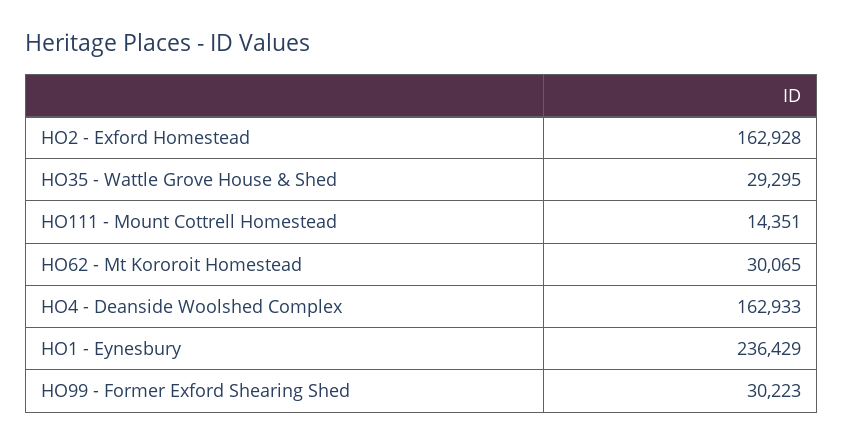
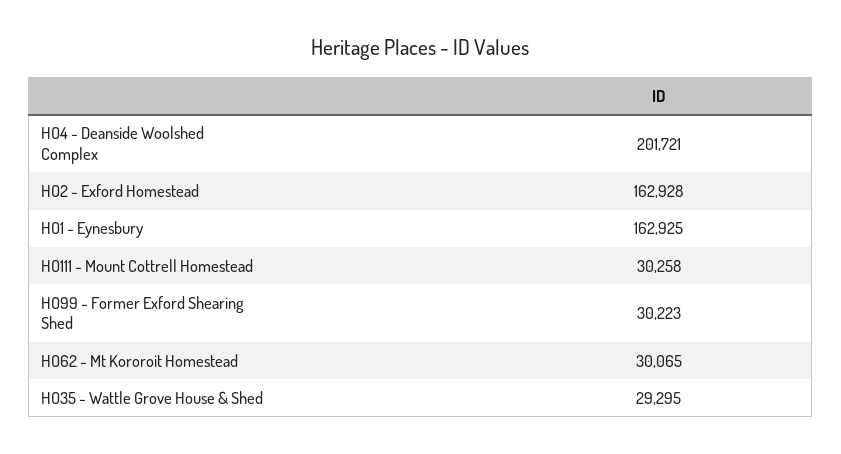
HO111 - Mount Cottrell Homestead: 14351 -> 30258
HO4 - Deanside Woolshed Complex: 162933 -> 201721
HO1 - Eynesbury: 236429 -> 162925

